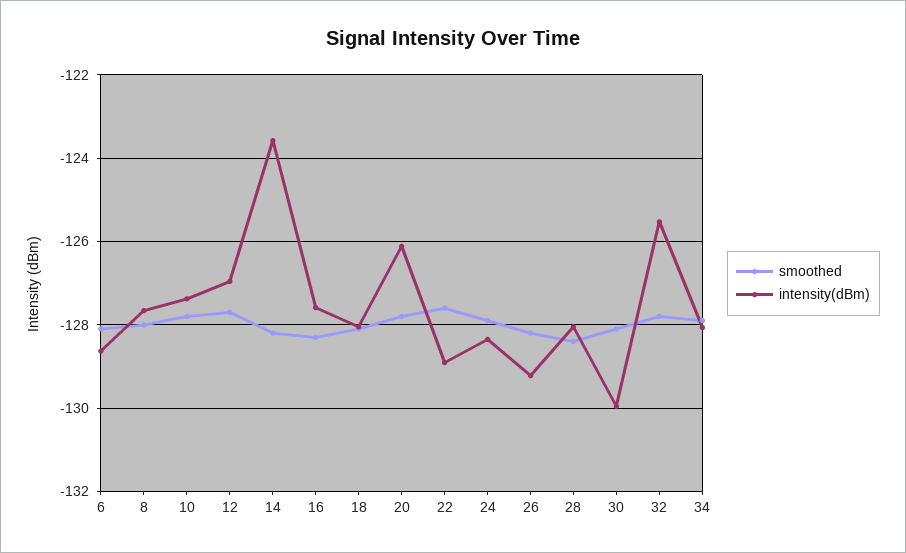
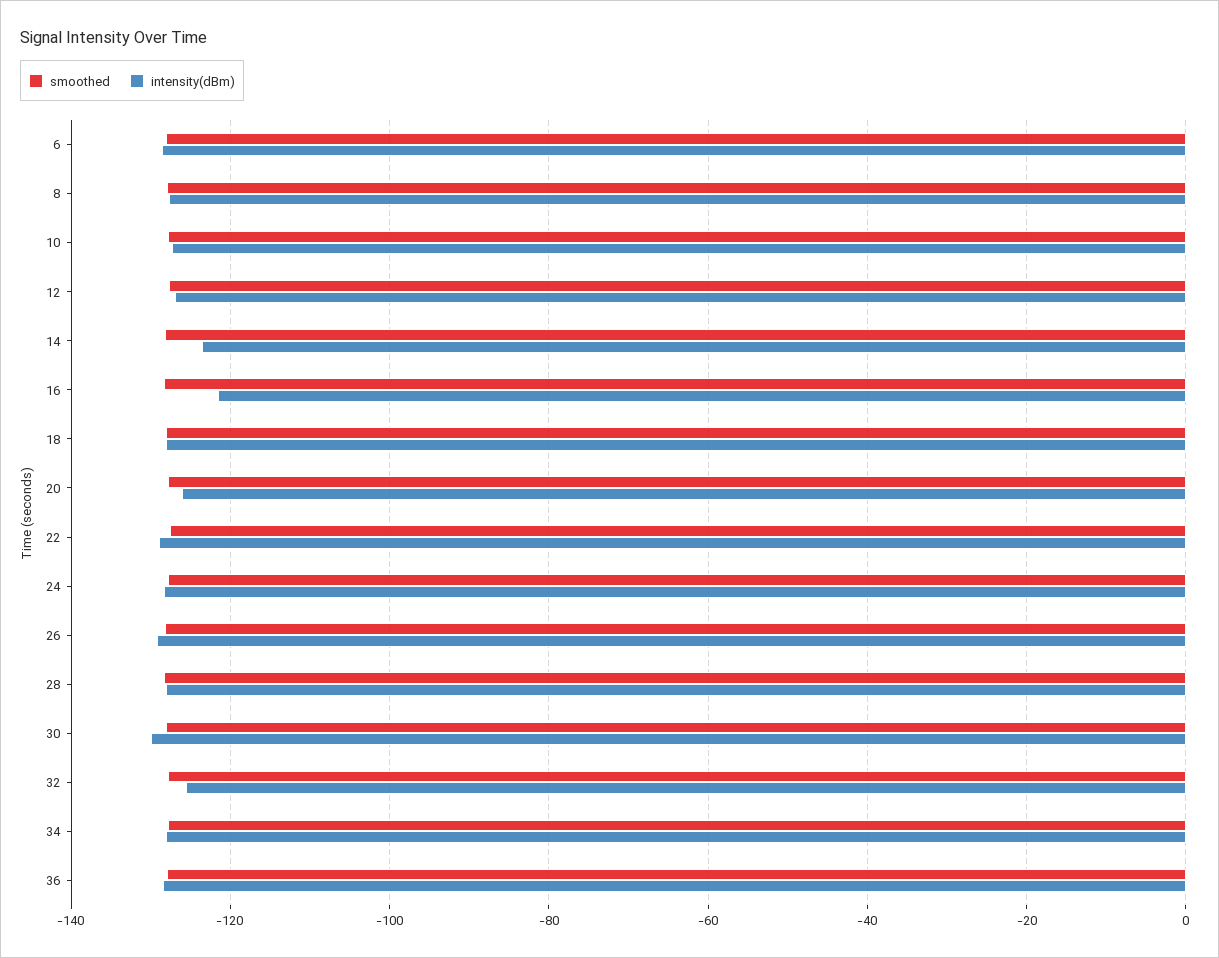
intensity(dBm), 16: -127.6 -> -122
smoothed, 36: none -> -128
intensity(dBm), 36: none -> -128

